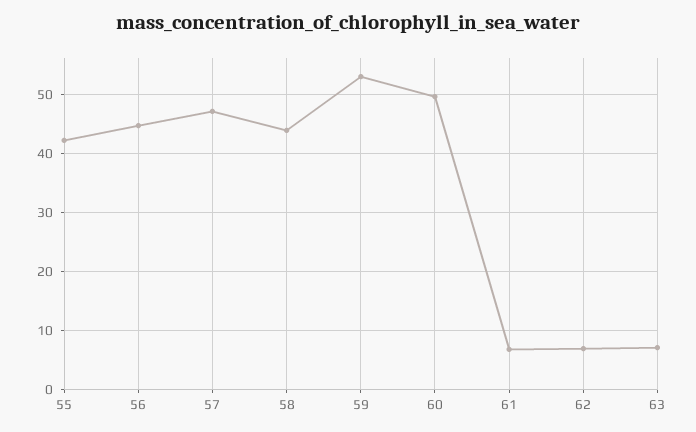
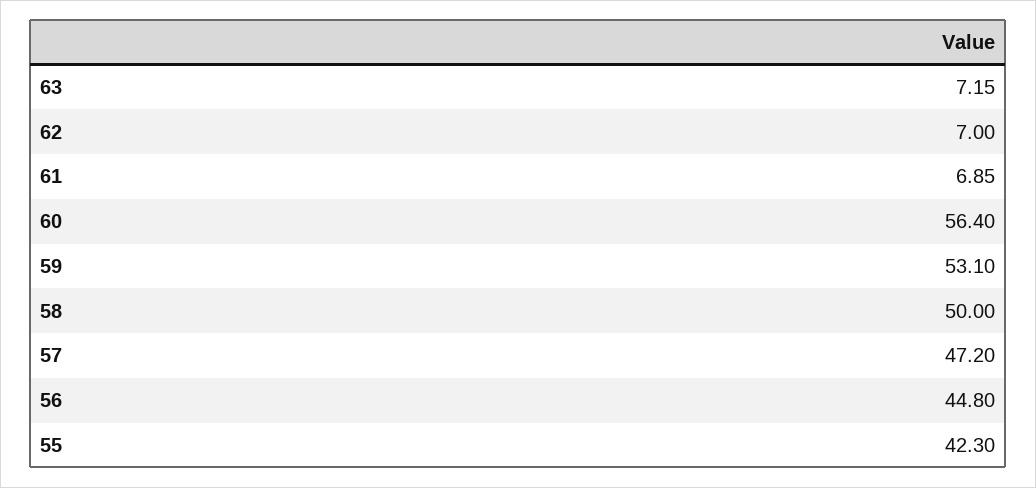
58: 44 -> 50
60: 50 -> 56.4

